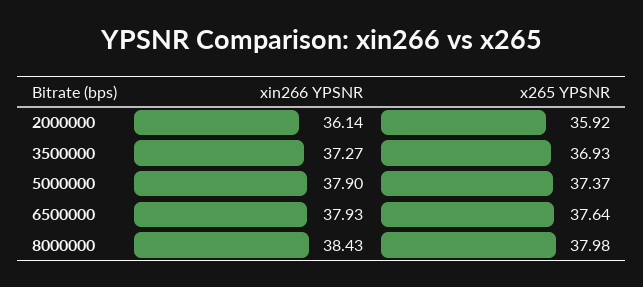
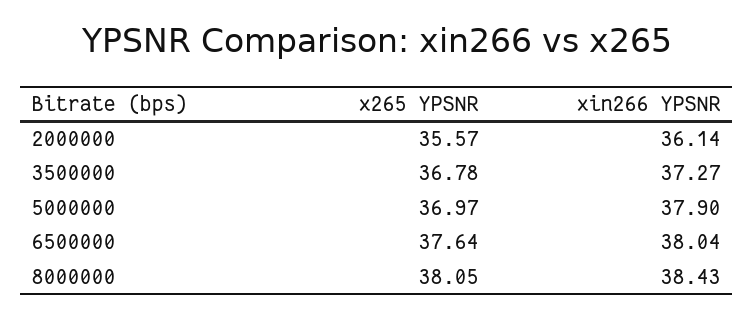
x265 YPSNR, 2000000: 35.92 -> 35.57
x265 YPSNR, 3500000: 36.93 -> 36.78
x265 YPSNR, 5000000: 37.37 -> 36.97
xin266 YPSNR, 6500000: 37.93 -> 38.04
x265 YPSNR, 8000000: 37.98 -> 38.05

